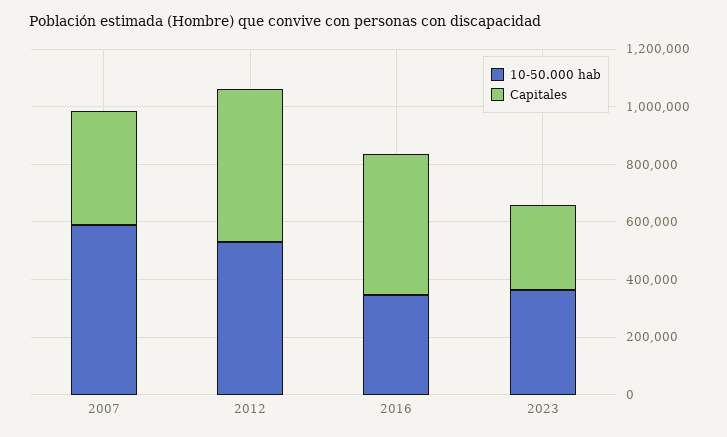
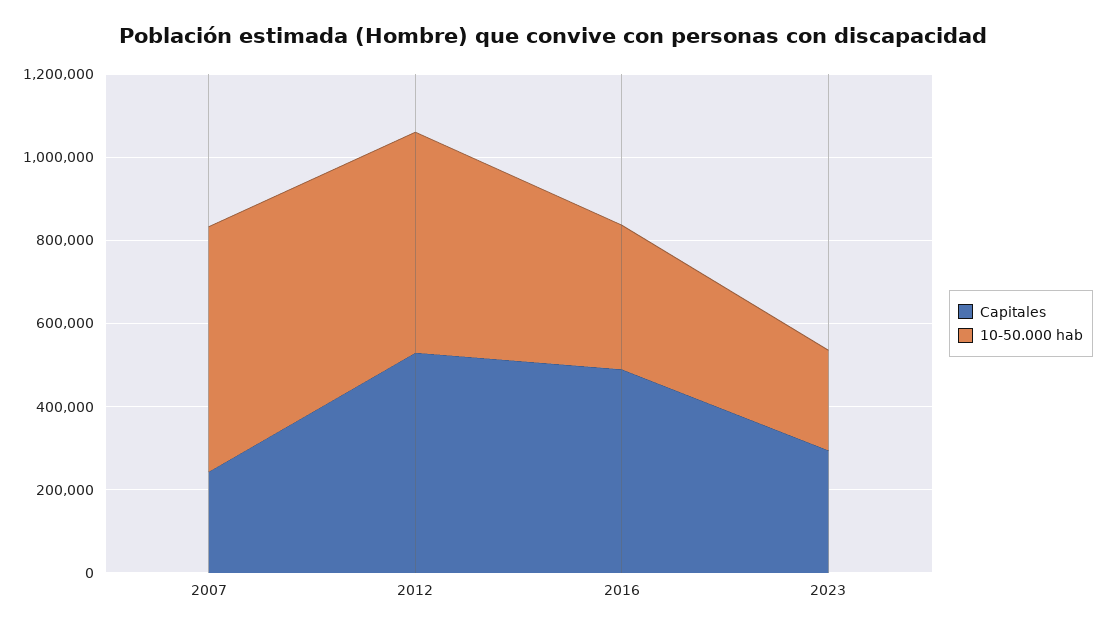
Capitales, 2007: 400000 -> 250000
10-50.000 hab, 2023: 350000 -> 250000

